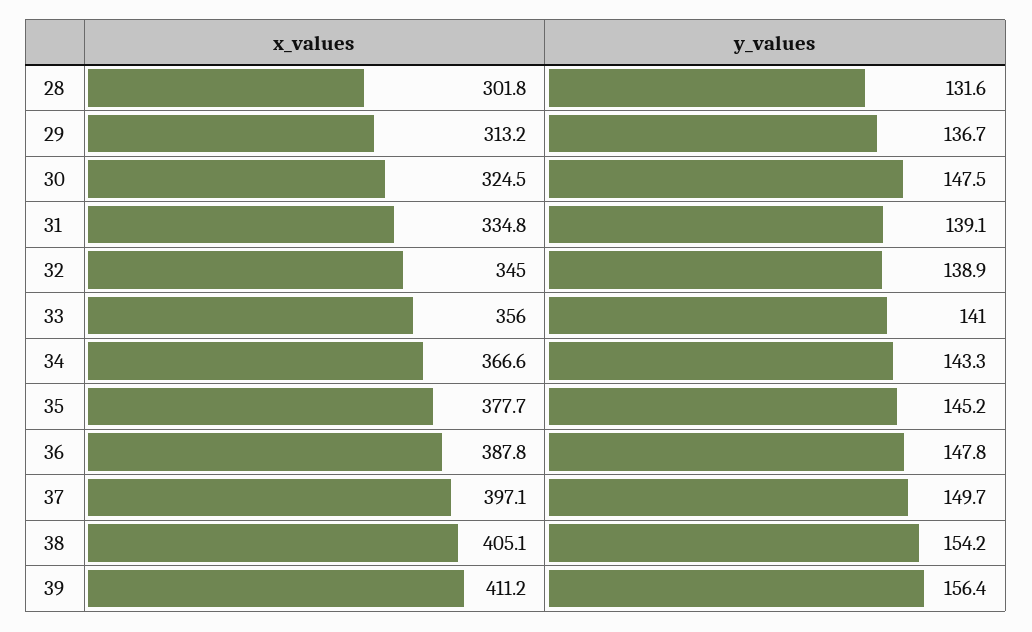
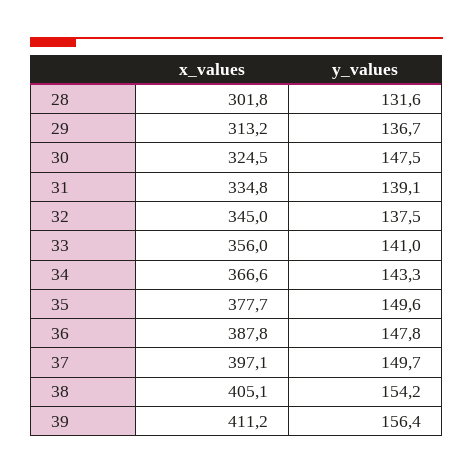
y_values, 32: 138.9 -> 137.5
y_values, 35: 145.2 -> 149.6

